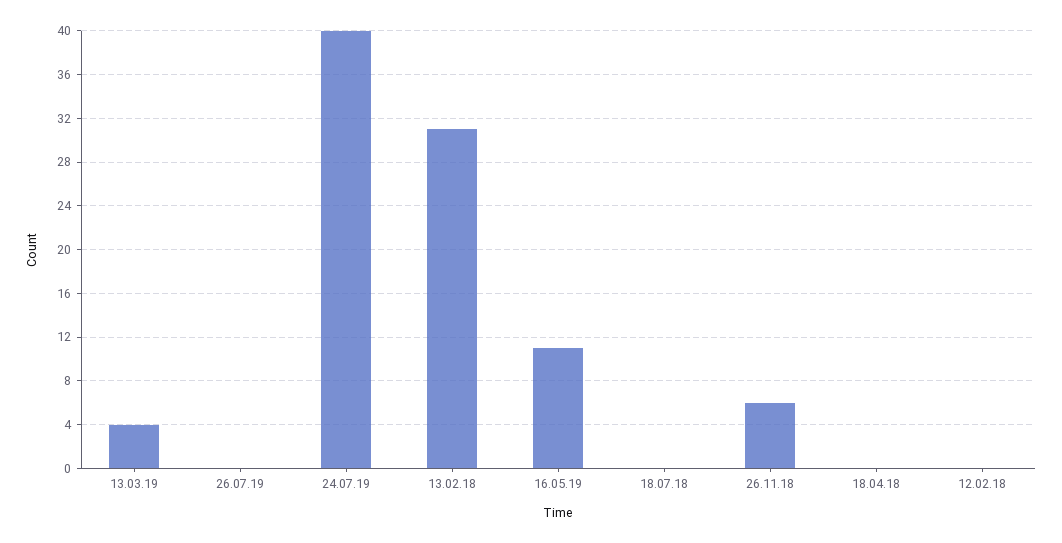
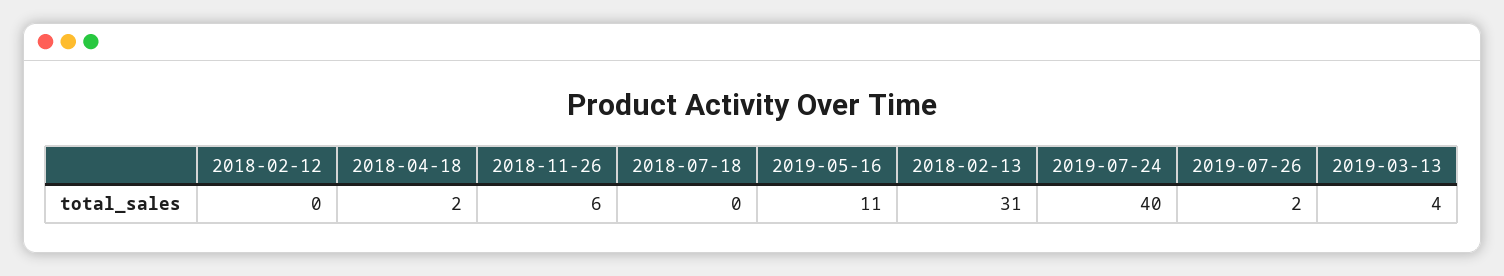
26.07.19: 0 -> 2
18.04.18: 0 -> 2

